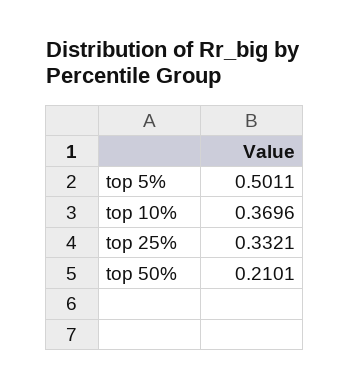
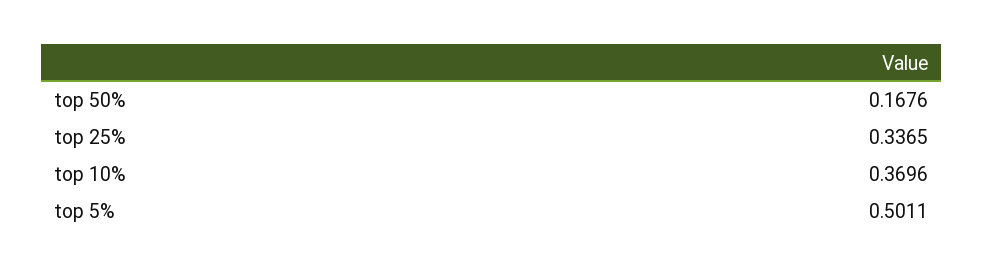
top 25%: 0.3321 -> 0.3365
top 50%: 0.2101 -> 0.1676

